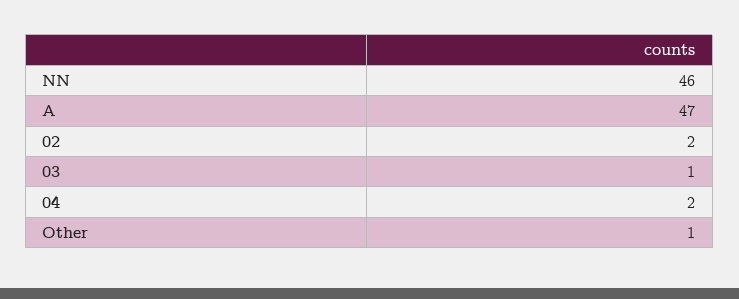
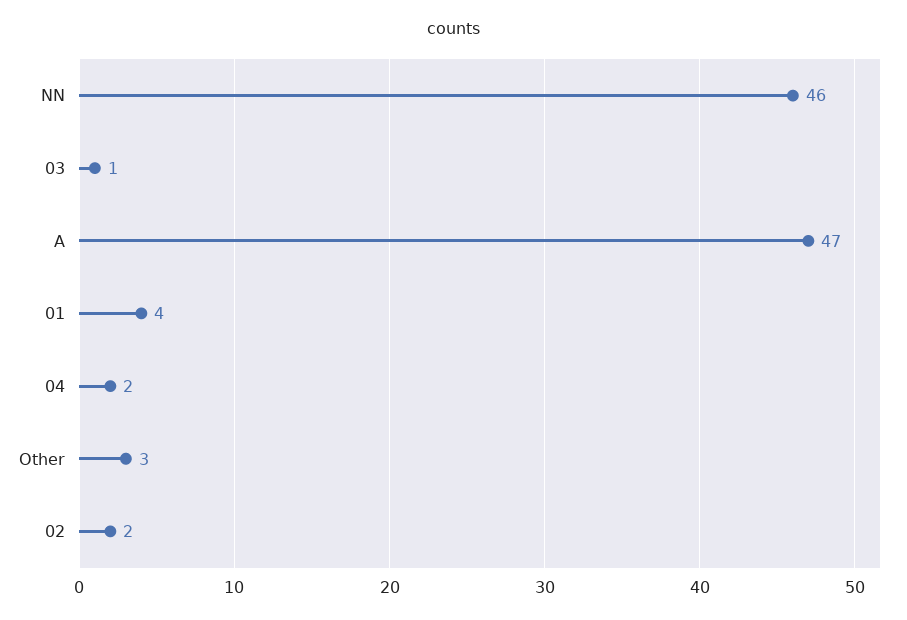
Other: 1 -> 3
01: none -> 4

